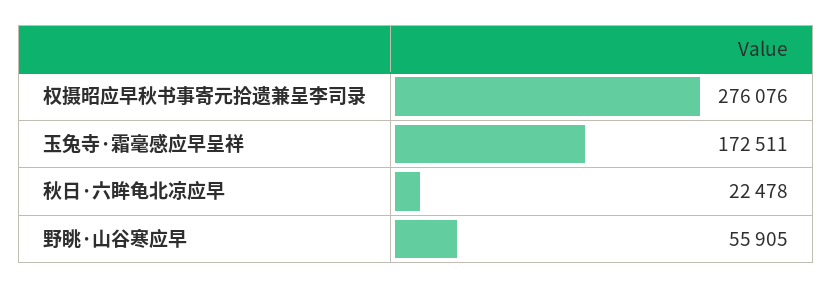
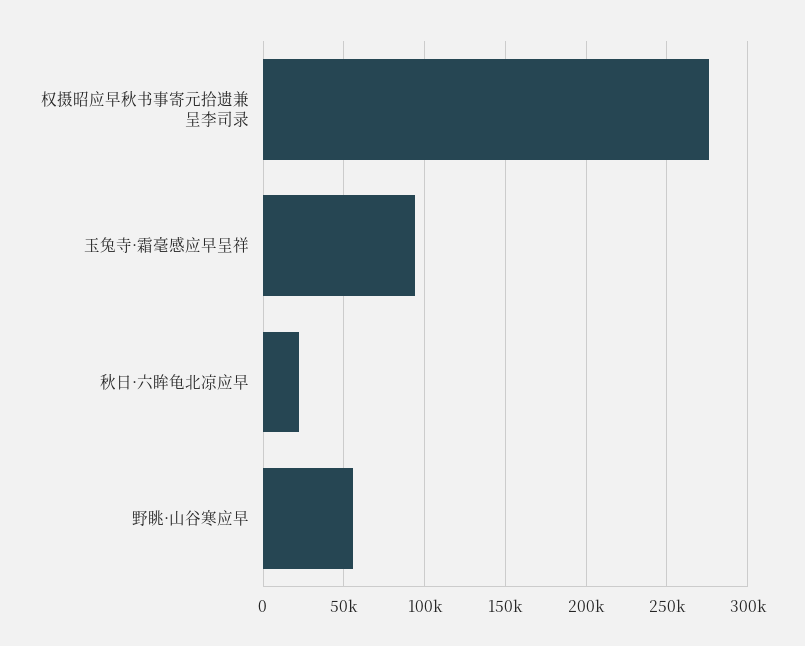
玉兔寺·霜毫感应早呈祥: 172511 -> 95000

